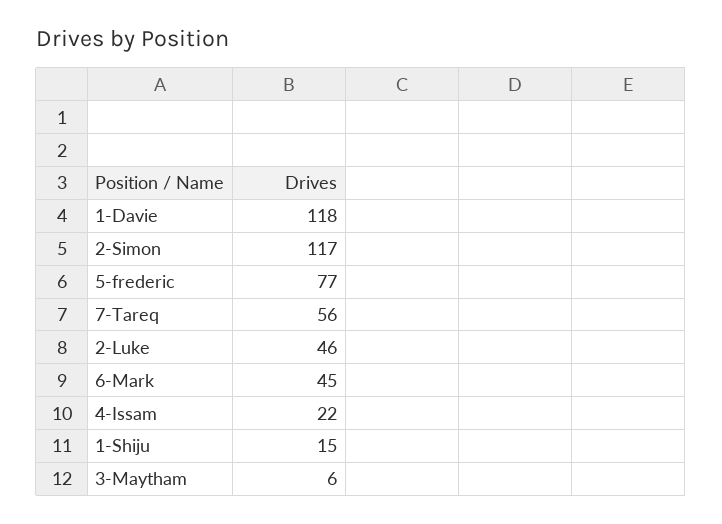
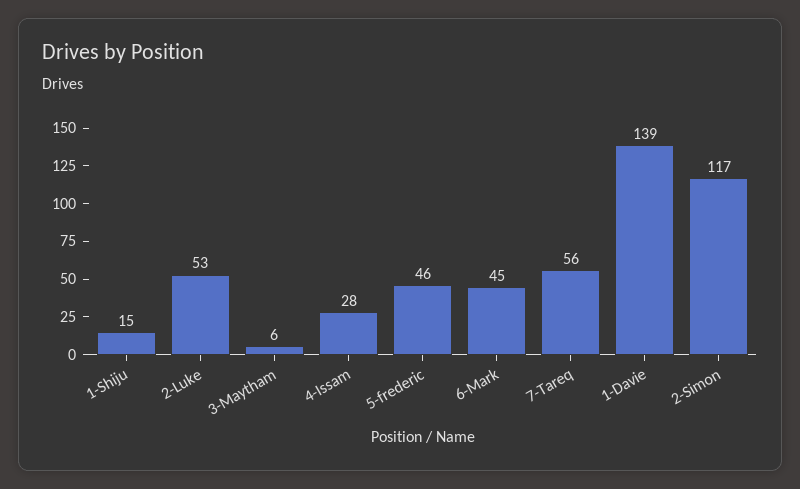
1-Davie: 118 -> 139
5-frederic: 77 -> 46
2-Luke: 46 -> 53
4-Issam: 22 -> 28

